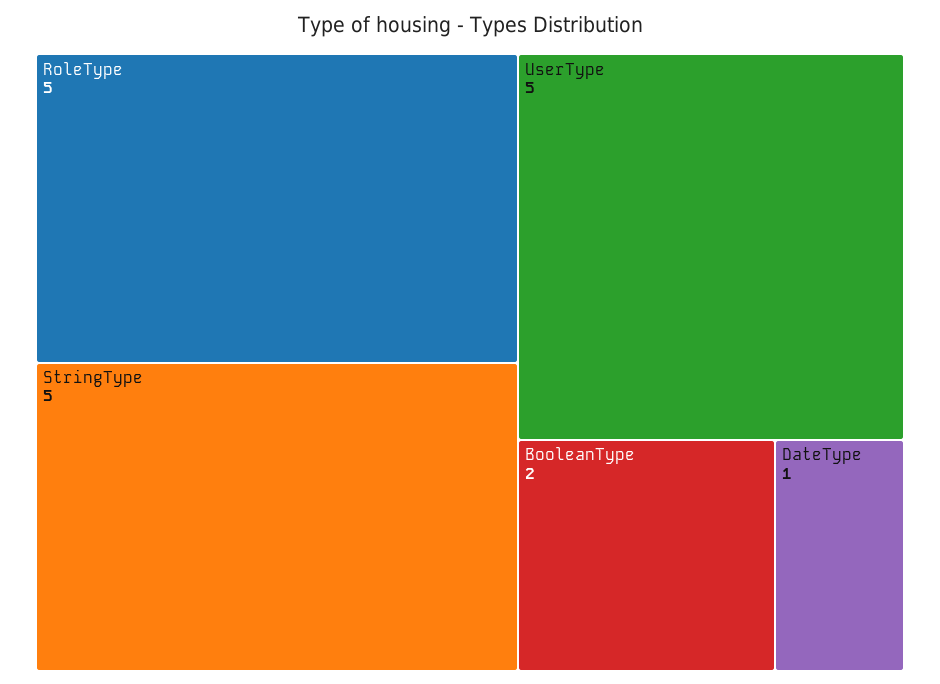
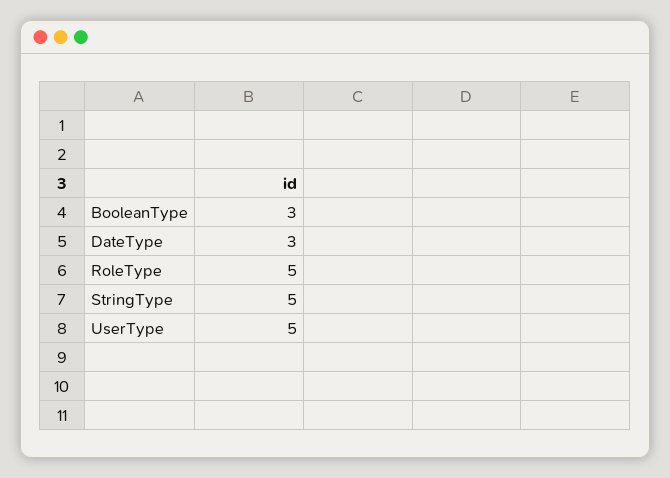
BooleanType: 2 -> 3
DateType: 1 -> 3

